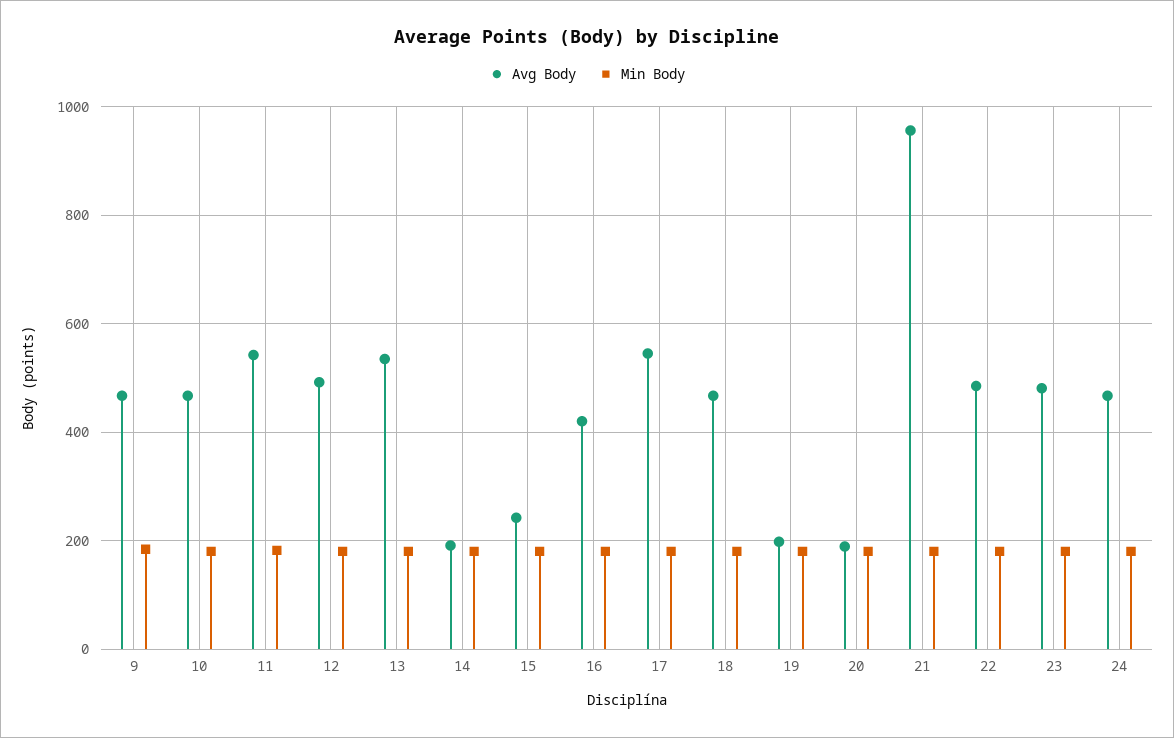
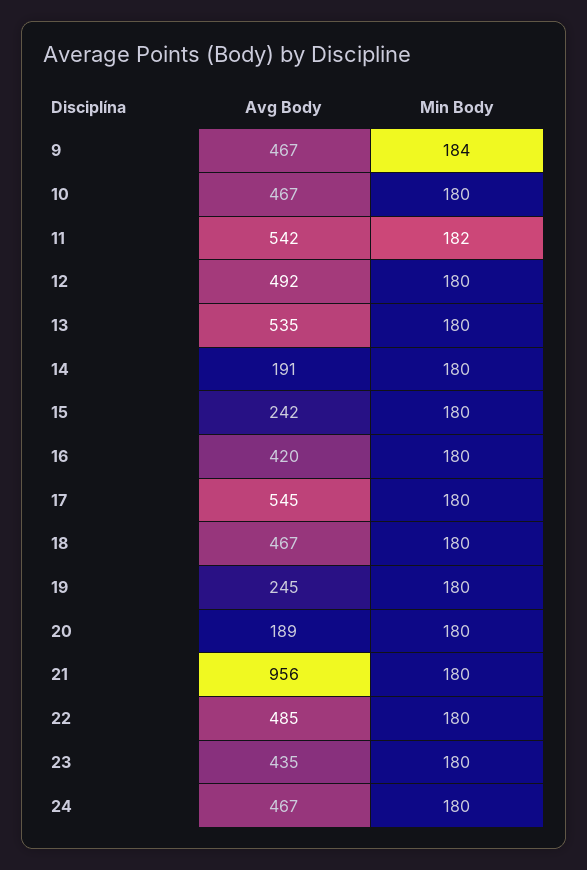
Avg Body, 19: 200 -> 245
Avg Body, 23: 480 -> 435

